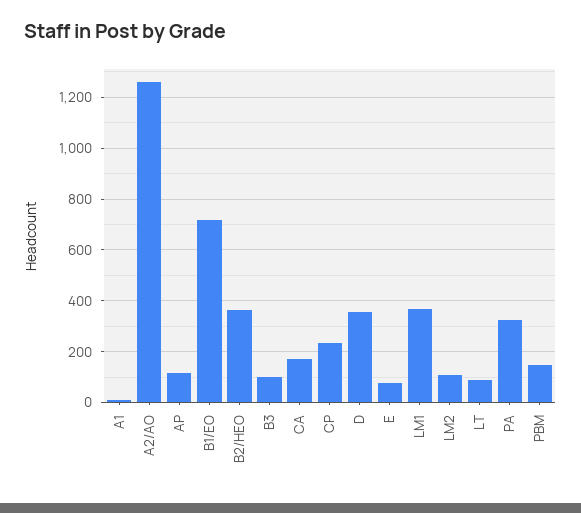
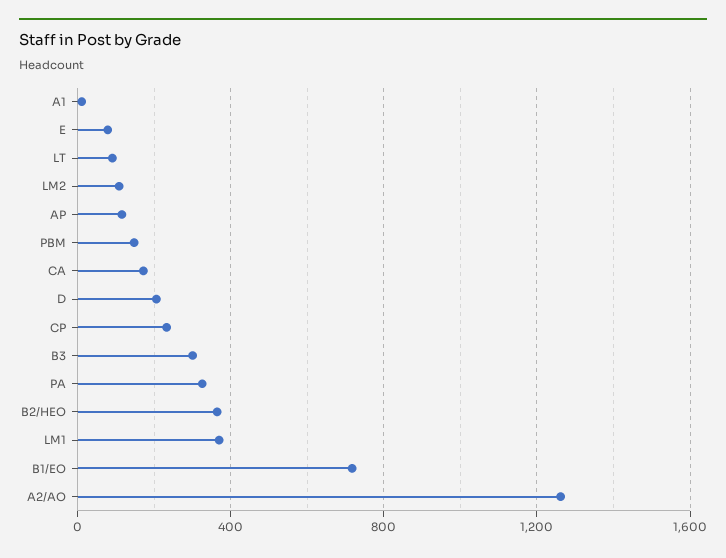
B3: 100 -> 300
D: 350 -> 200

